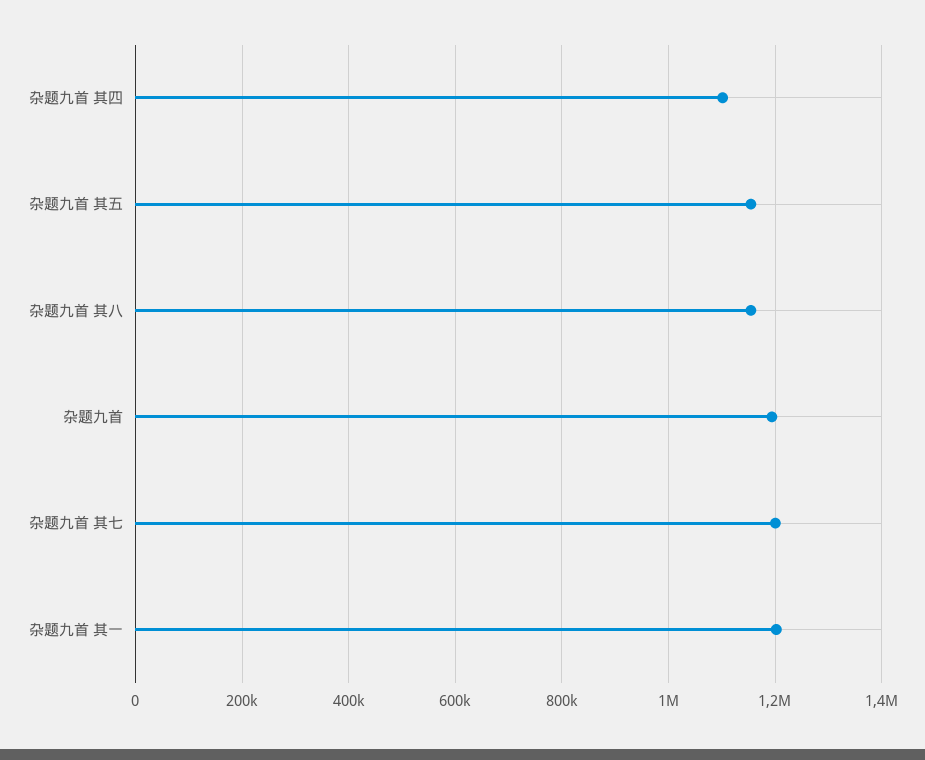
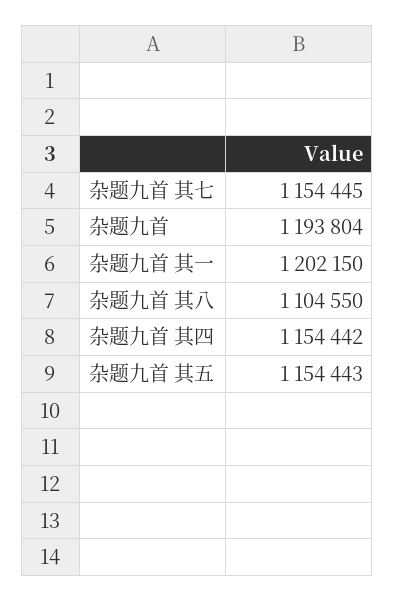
杂题九首 其四: 1100000 -> 1154442
杂题九首 其八: 1160000 -> 1104550
杂题九首 其七: 1200000 -> 1154445

